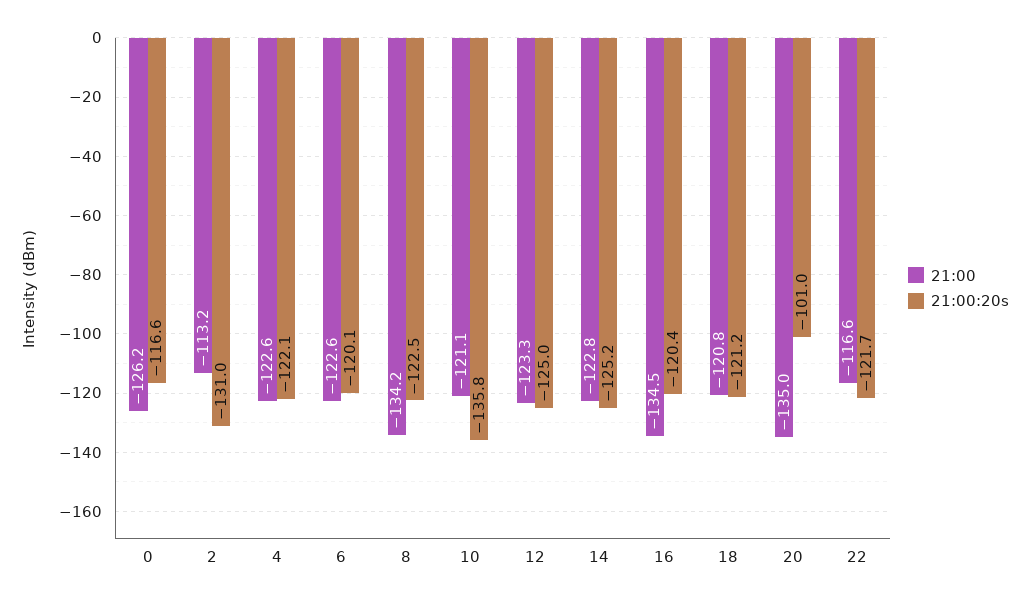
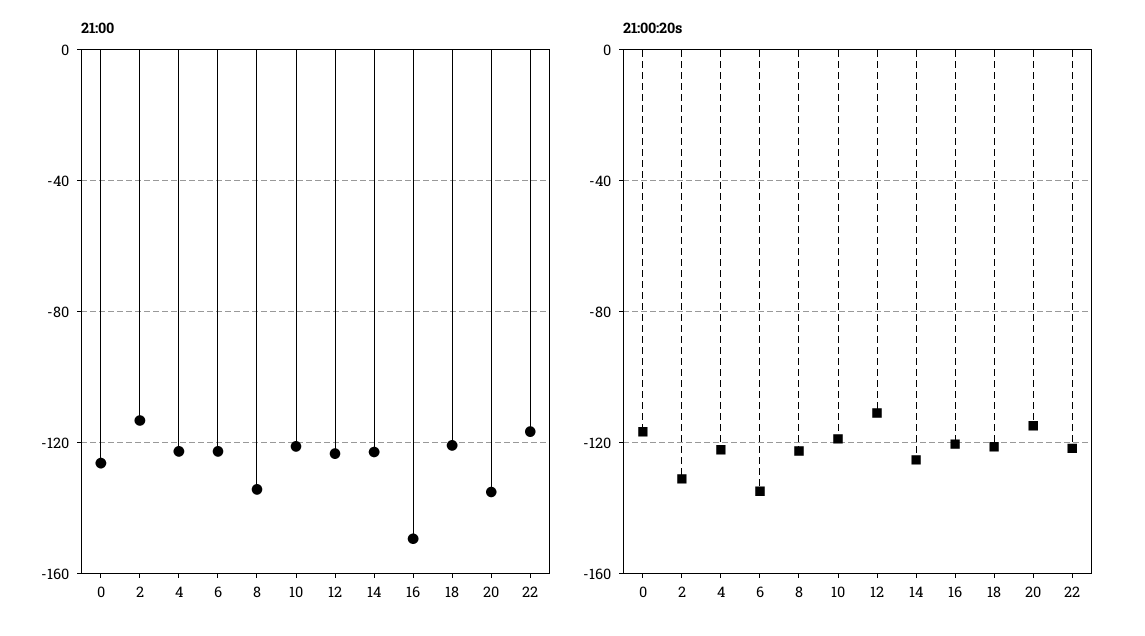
21:00:20s, 6: -120.1 -> -135
21:00:20s, 10: -135.8 -> -120
21:00:20s, 12: -125 -> -110
21:00, 16: -134.5 -> -150
21:00:20s, 20: -101 -> -115

